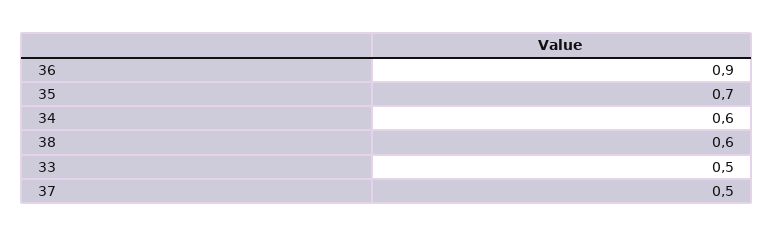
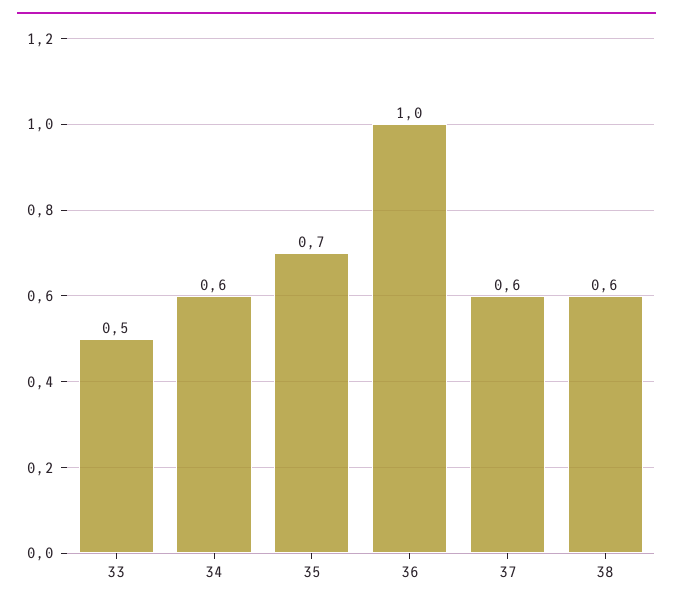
36: 0.9 -> 1
37: 0.5 -> 0.6

